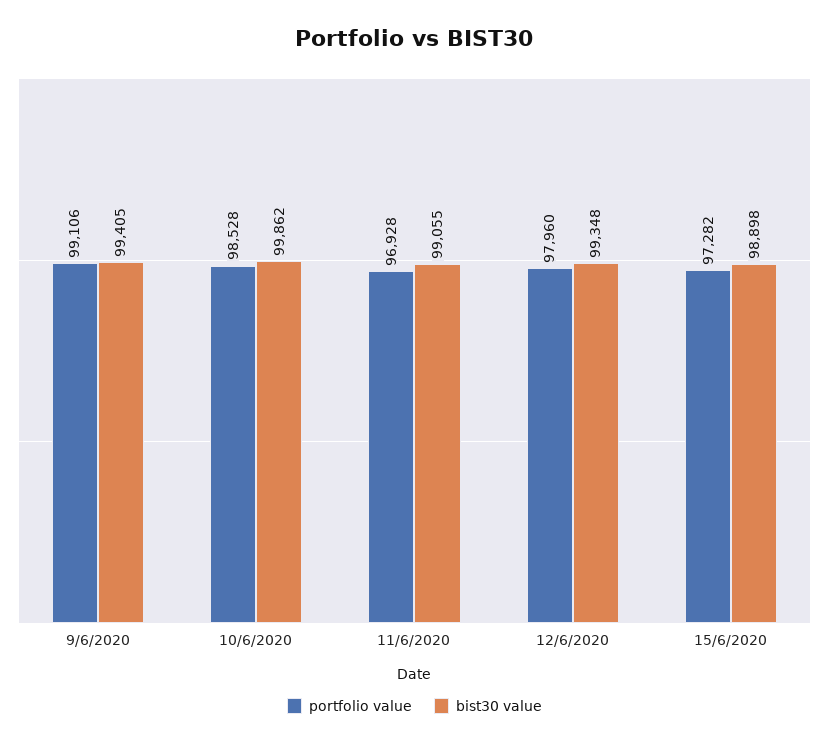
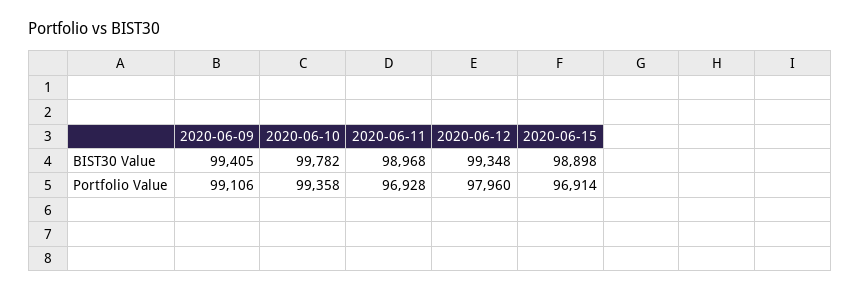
portfolio value, 10/6/2020: 98528 -> 99358
bist30 value, 10/6/2020: 99862 -> 99782
bist30 value, 11/6/2020: 99055 -> 98968
portfolio value, 15/6/2020: 97282 -> 96914

